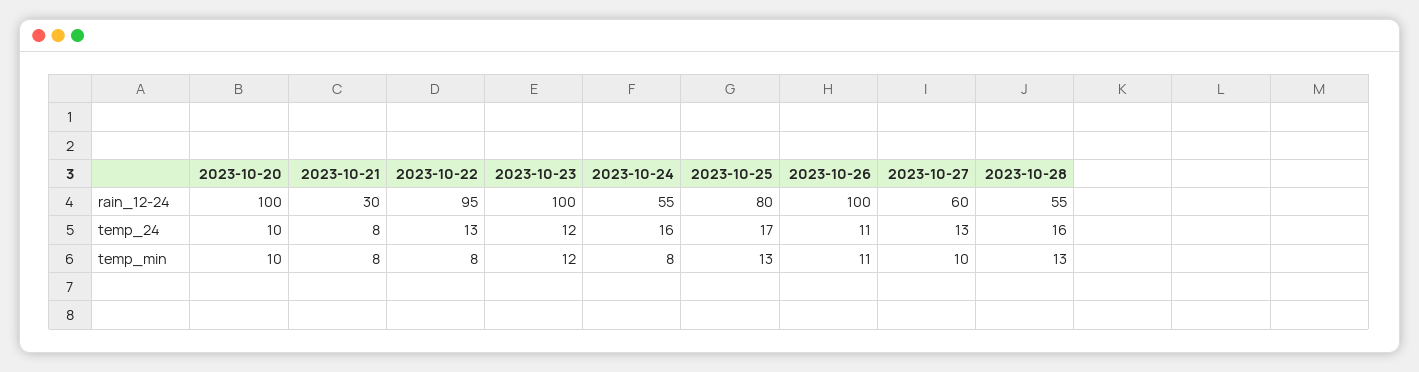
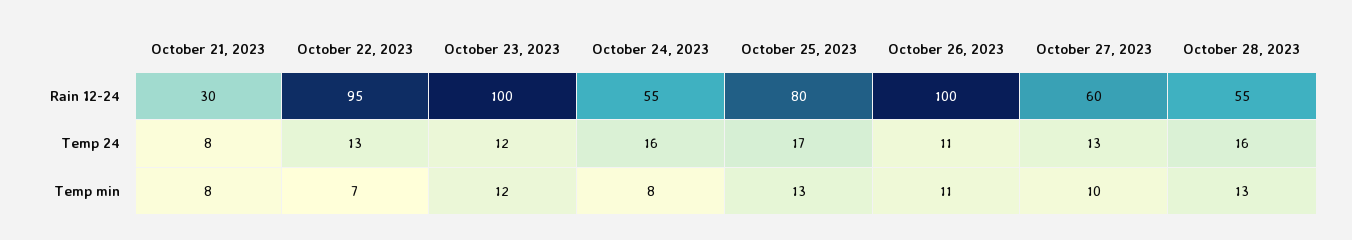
2023-10-20, rain_12-24: 100 -> none
2023-10-20, temp_24: 10 -> none
2023-10-20, temp_min: 10 -> none
2023-10-22, temp_min: 8 -> 7

